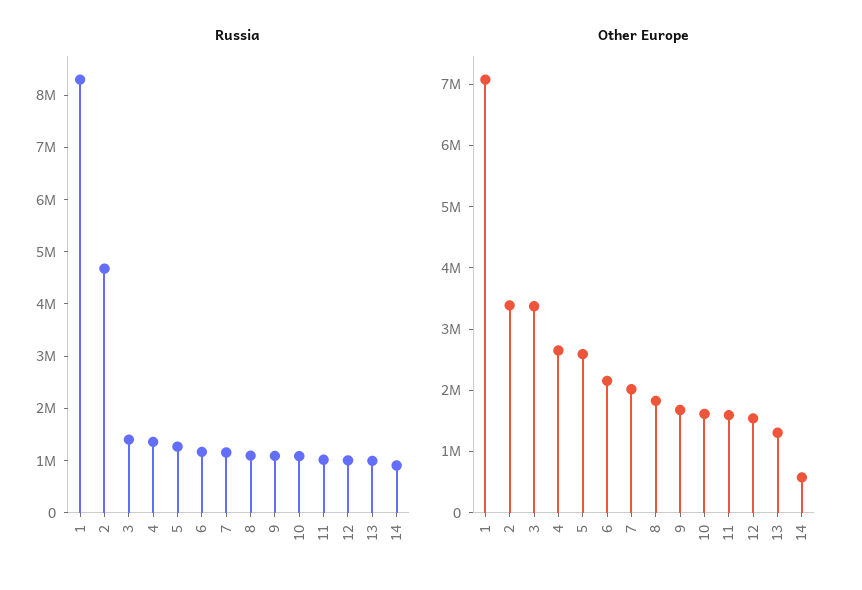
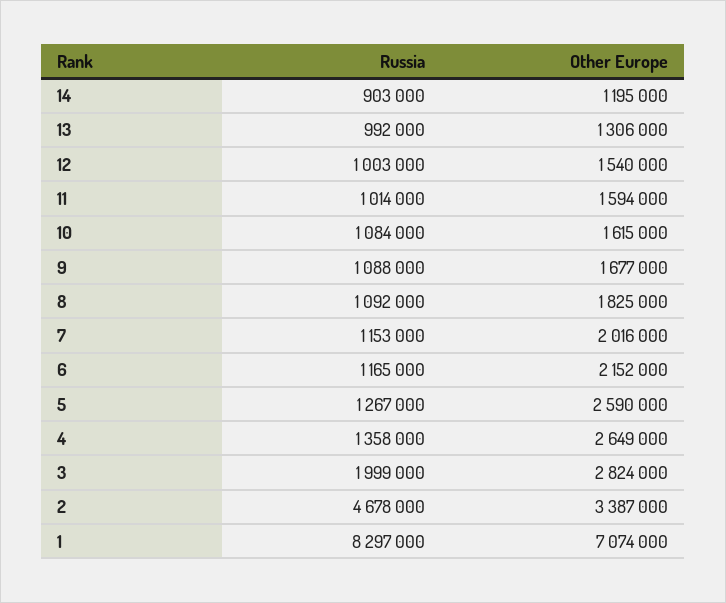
Russia, 3: 1400000 -> 1999000
Other Europe, 3: 3400000 -> 2824000
Other Europe, 14: 600000 -> 1195000

